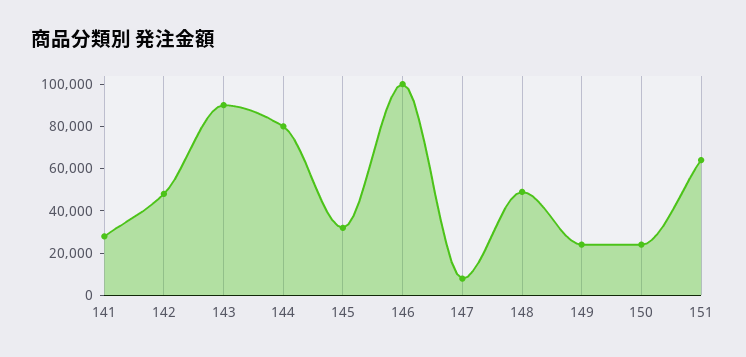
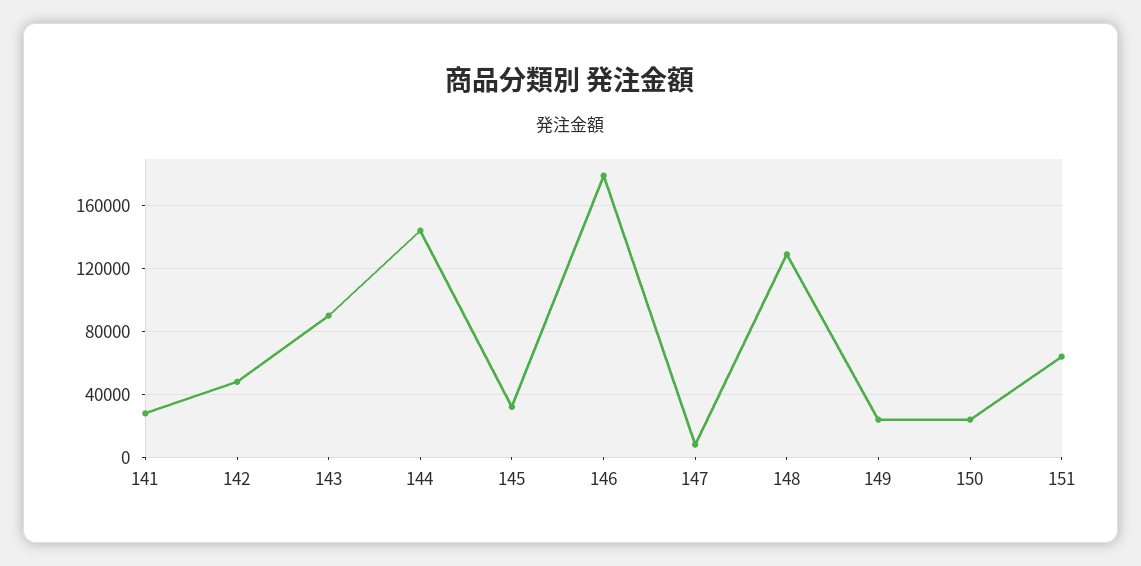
144: 80000 -> 145000
146: 100000 -> 180000
148: 50000 -> 130000

